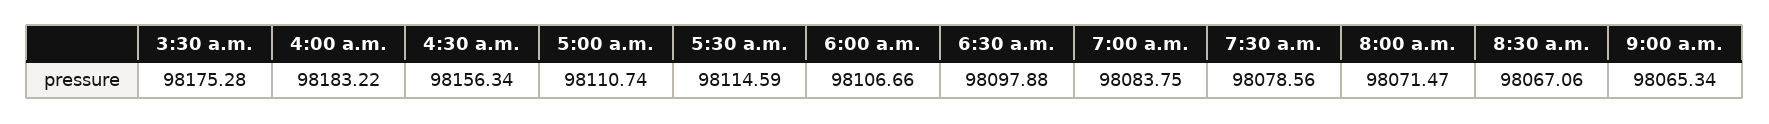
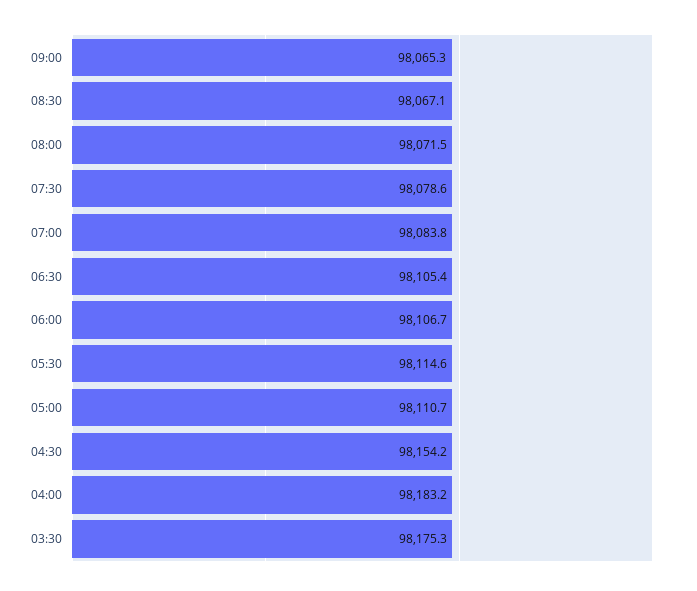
4:30 a.m.: 98156.34 -> 98154.2
6:30 a.m.: 98097.88 -> 98105.4

